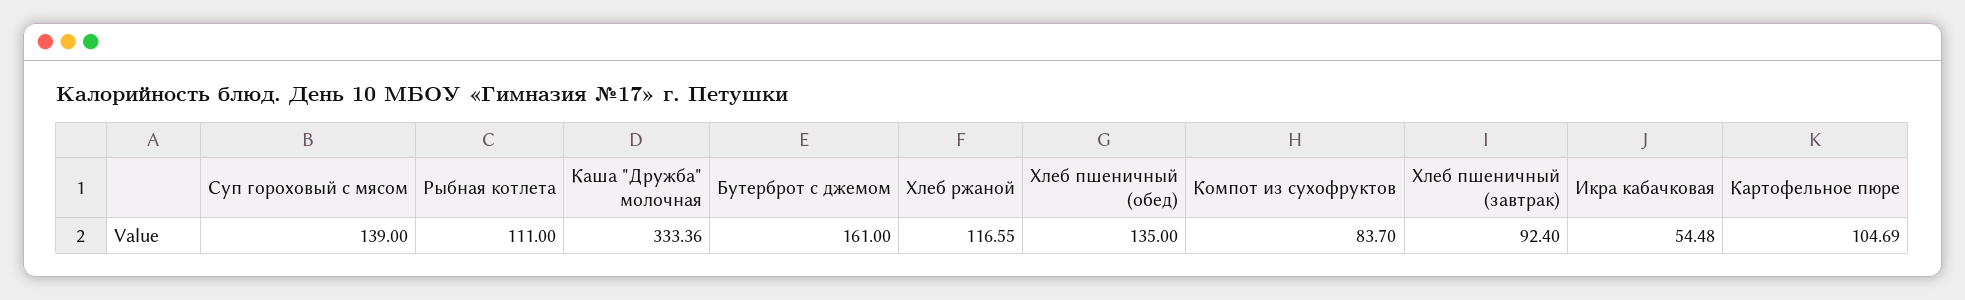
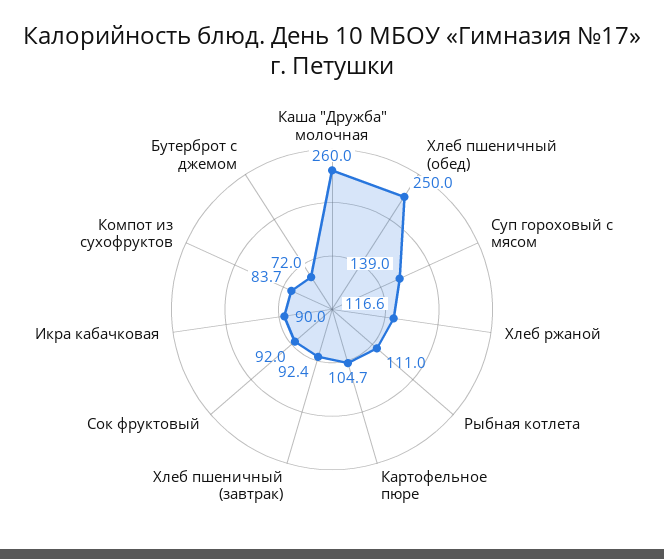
Каша "Дружба" молочная: 333.36 -> 260
Бутерброт с джемом: 161 -> 72
Хлеб пшеничный (обед): 135 -> 250
Икра кабачковая: 54.48 -> 90
Сок фруктовый: none -> 92

